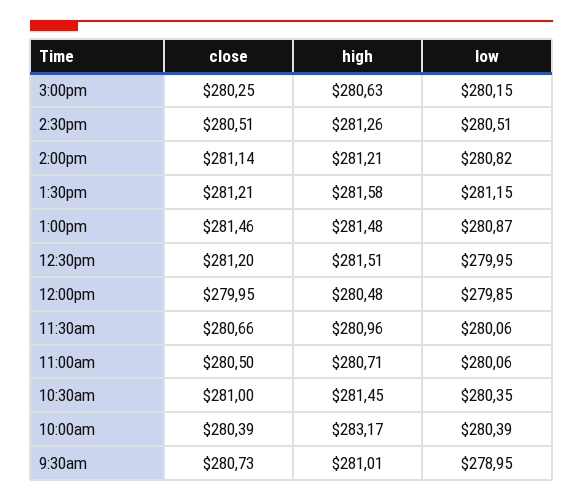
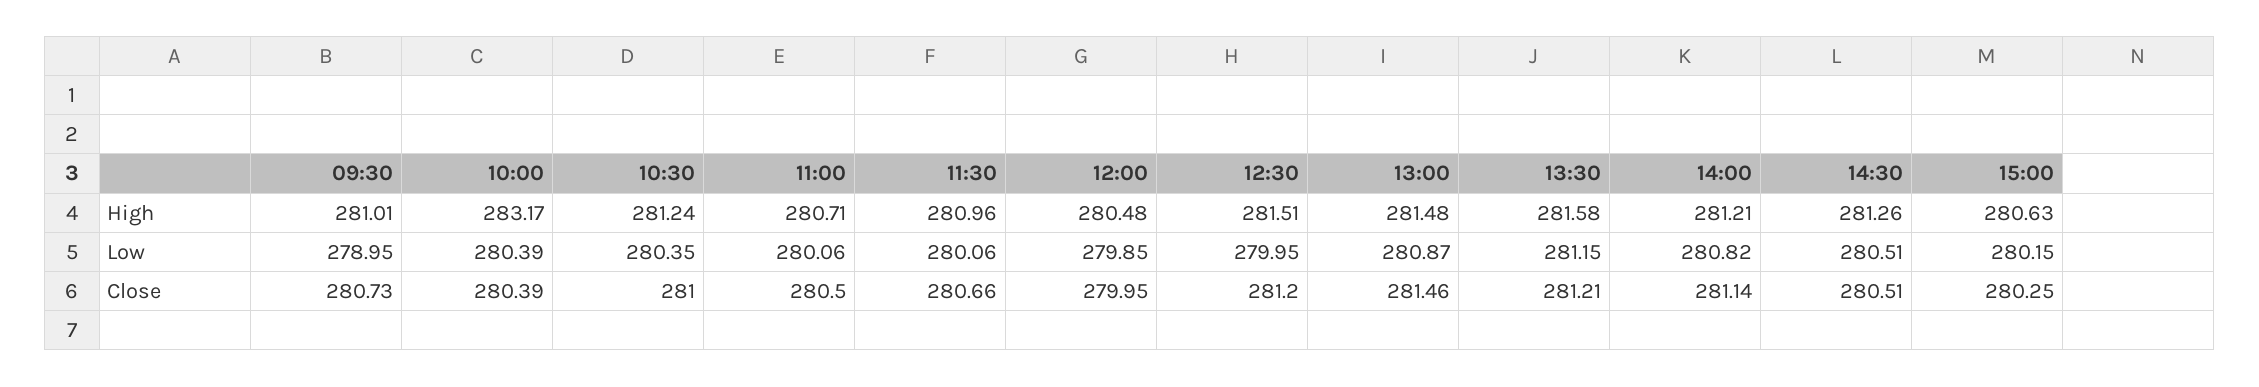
high, 10:30am: 281.45 -> 281.24

